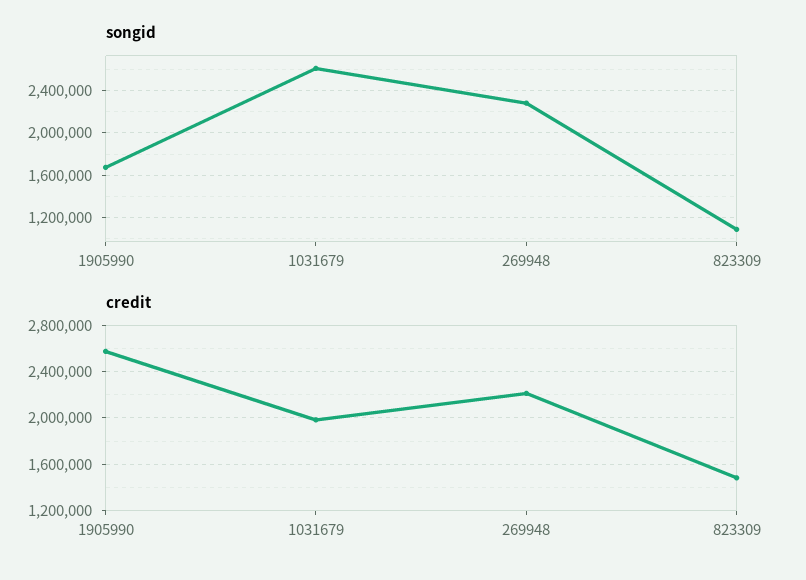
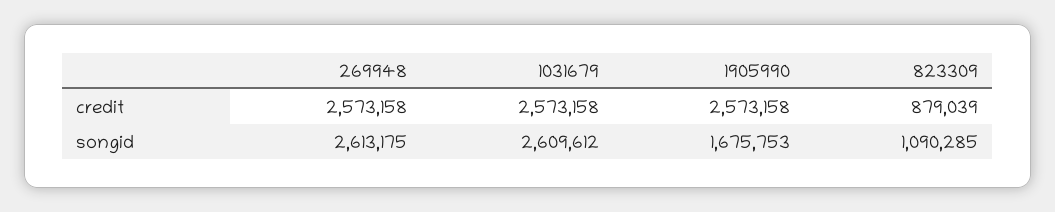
songid, 269948: 2300000 -> 2613175
credit, 1031679: 2000000 -> 2573158
credit, 269948: 2200000 -> 2573158
credit, 823309: 1500000 -> 879039

